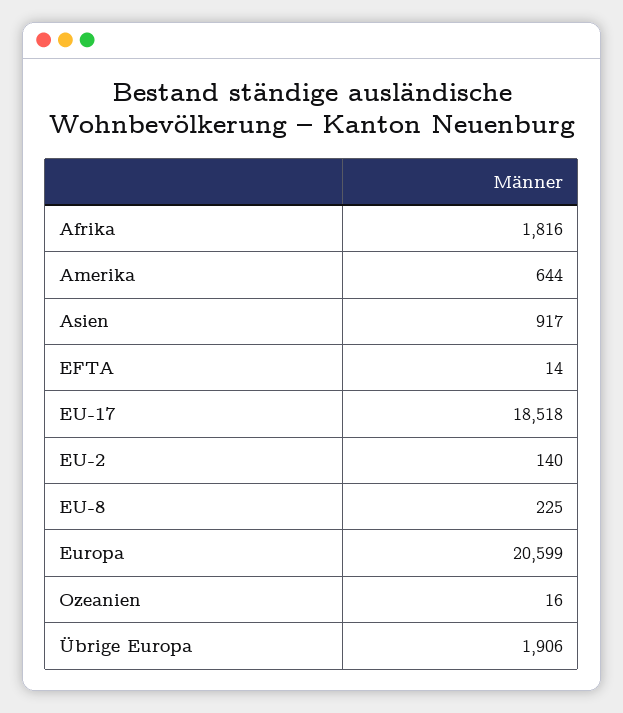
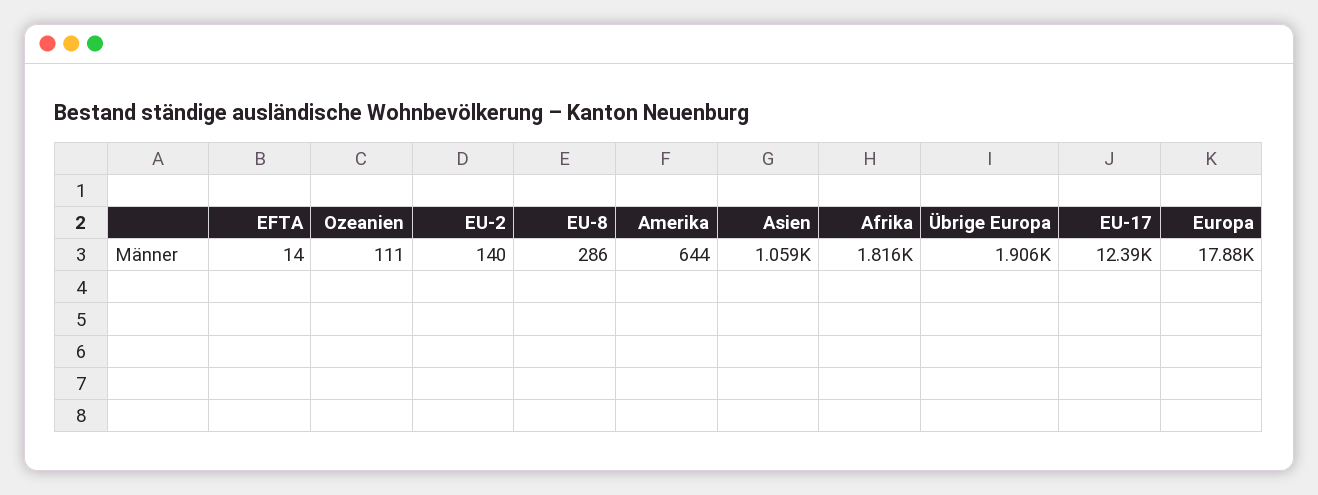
Asien: 917 -> 1059
EU-17: 18518 -> 12390
EU-8: 225 -> 286
Europa: 20599 -> 17880
Ozeanien: 16 -> 111

